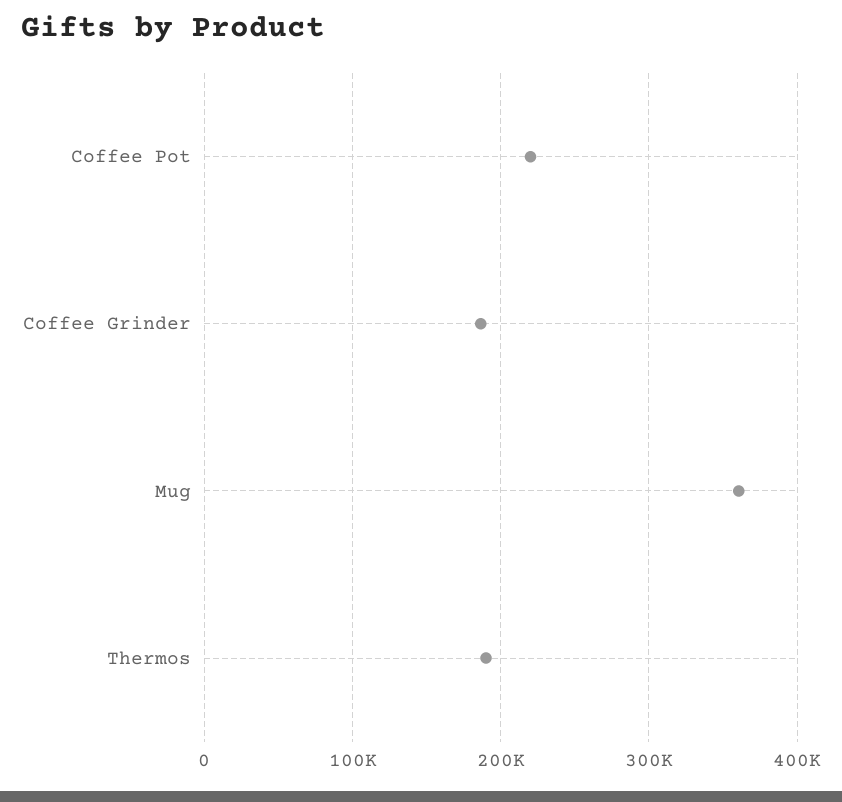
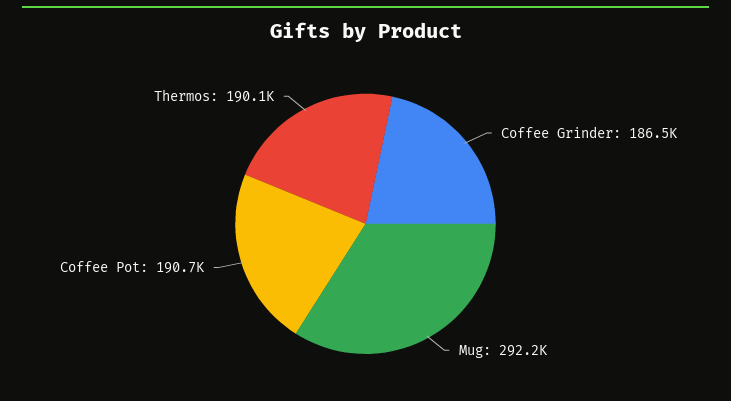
Coffee Pot: 220000 -> 190700
Mug: 360000 -> 292200

